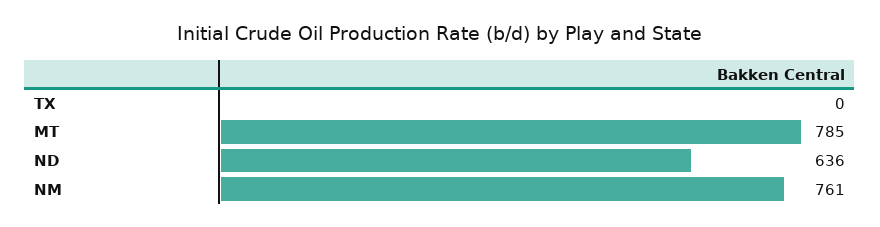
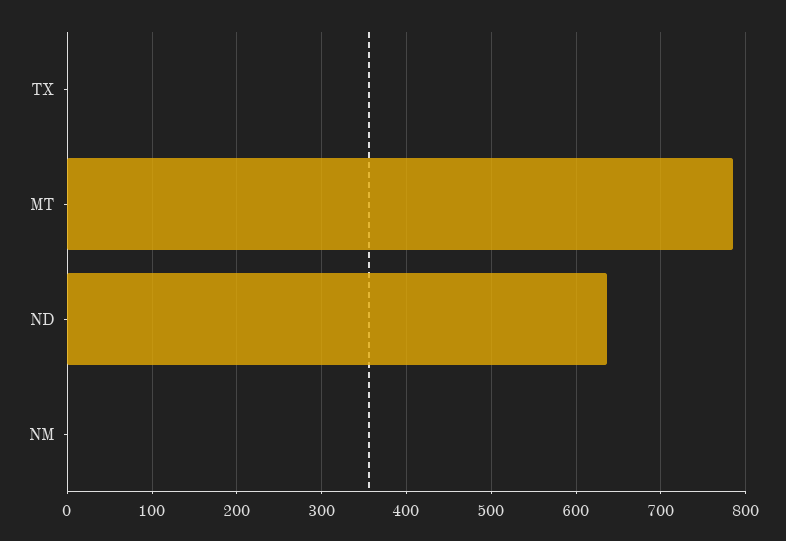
NM: 761 -> 0

